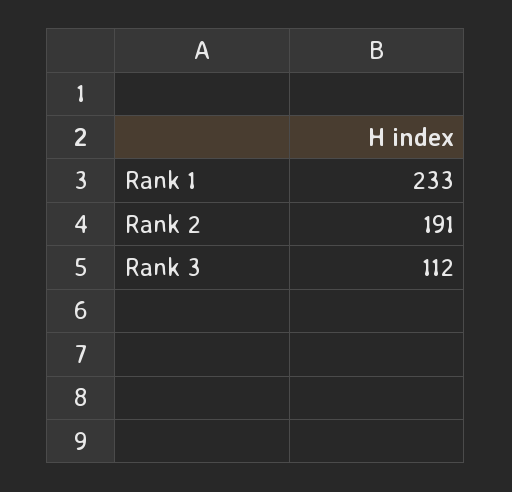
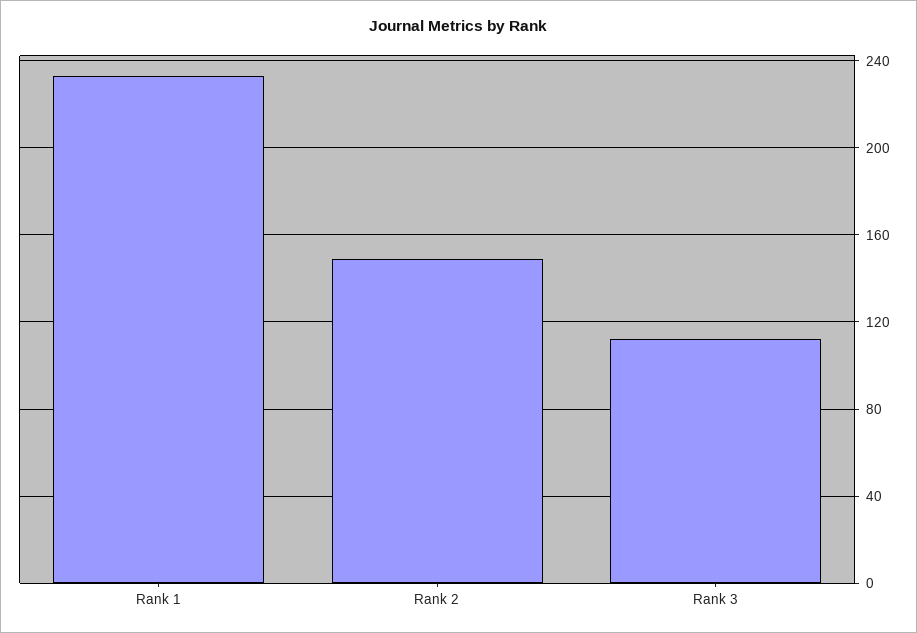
Rank 2: 191 -> 150

